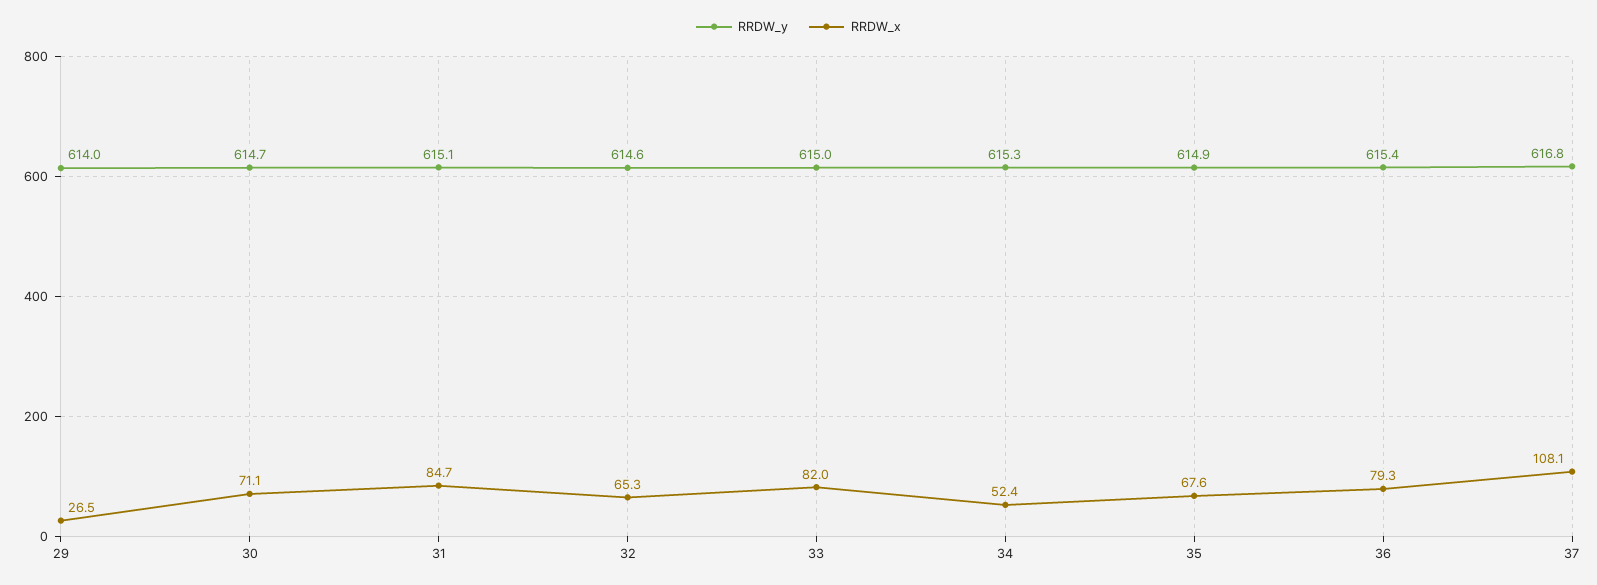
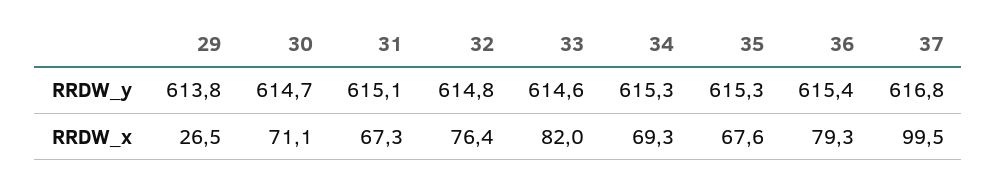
RRDW_y, 29: 614 -> 613.8
RRDW_x, 31: 84.7 -> 67.3
RRDW_y, 32: 614.6 -> 614.8
RRDW_x, 32: 65.3 -> 76.4
RRDW_y, 33: 615 -> 614.6
RRDW_x, 34: 52.4 -> 69.3
RRDW_y, 35: 614.9 -> 615.3
RRDW_x, 37: 108.1 -> 99.5

